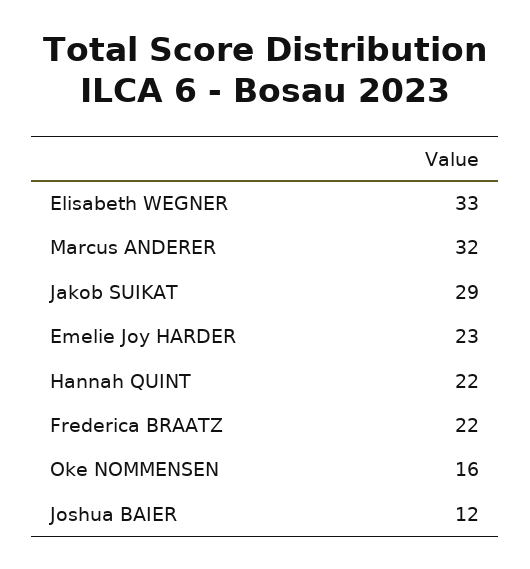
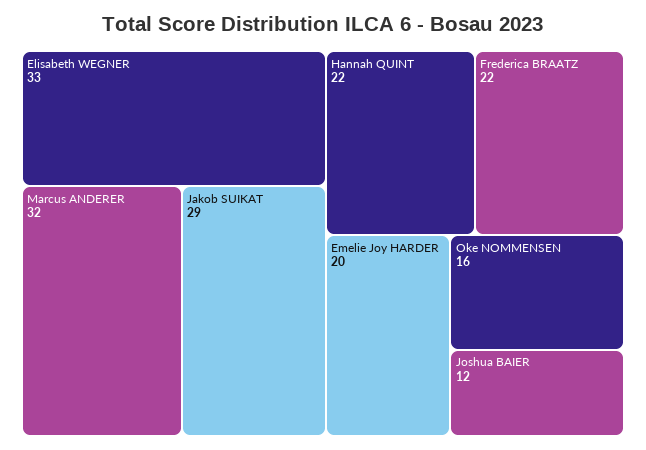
Emelie Joy HARDER: 23 -> 20

